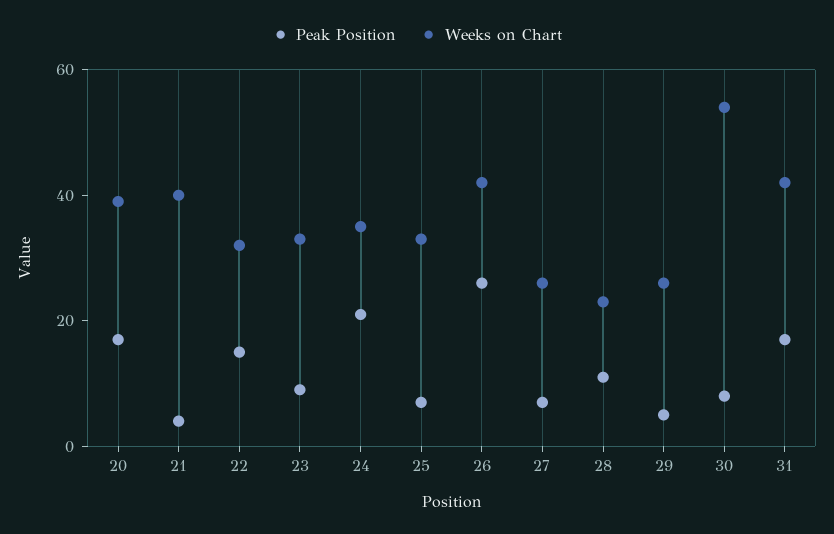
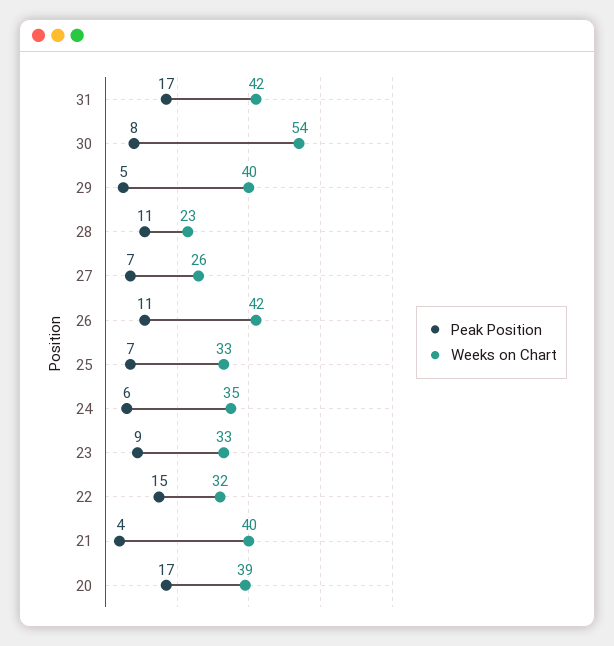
Peak Position, 24: 20 -> 6
Peak Position, 26: 25 -> 11
Weeks on Chart, 29: 25 -> 40

